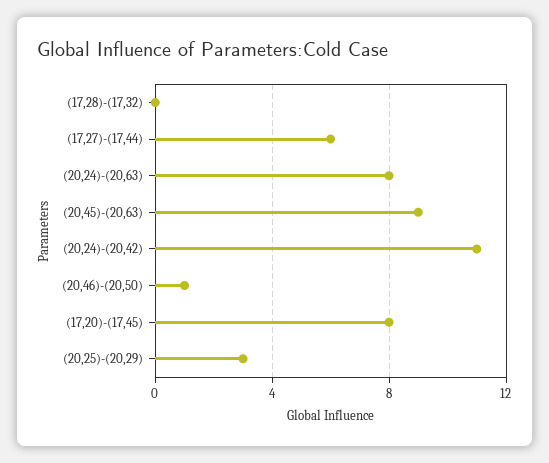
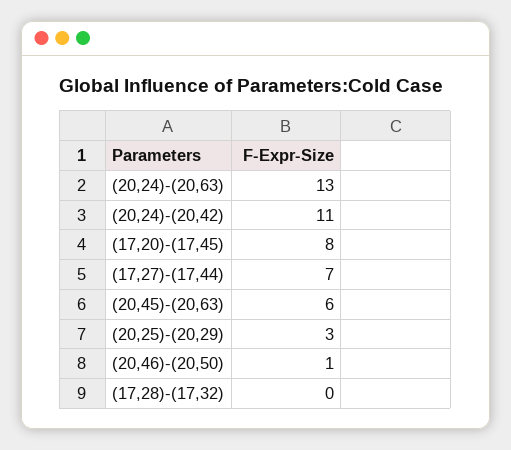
(17,27)-(17,44): 6 -> 7
(20,24)-(20,63): 8 -> 13
(20,45)-(20,63): 9 -> 6

